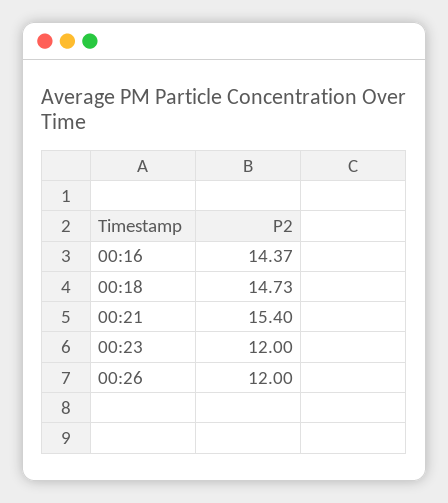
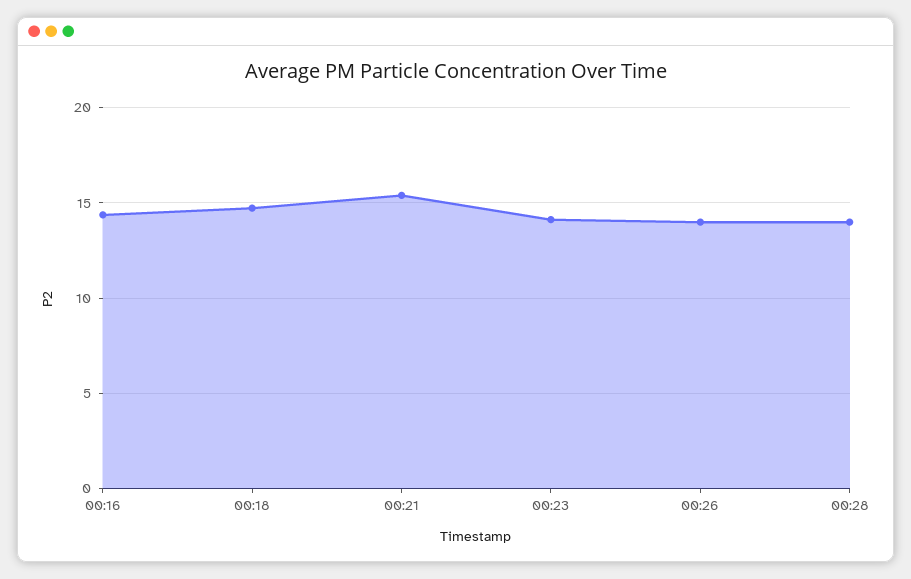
00:23: 12 -> 14
00:26: 12 -> 14
00:28: none -> 14

